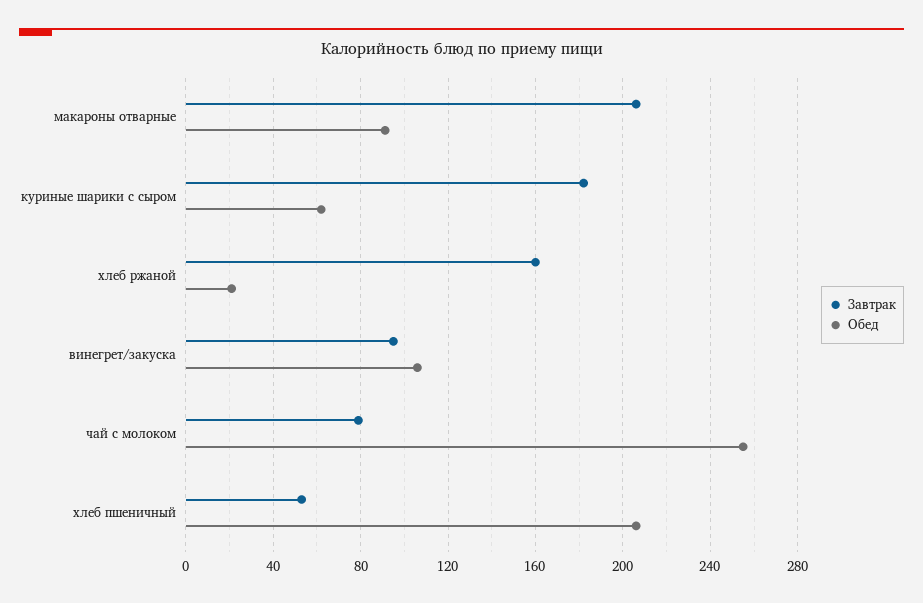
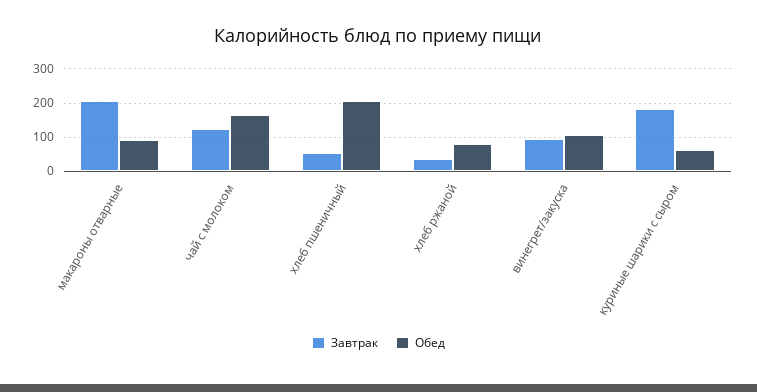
Завтрак, хлеб ржаной: 160 -> 40
Обед, хлеб ржаной: 20 -> 80
Завтрак, чай с молоком: 80 -> 120
Обед, чай с молоком: 255 -> 160

